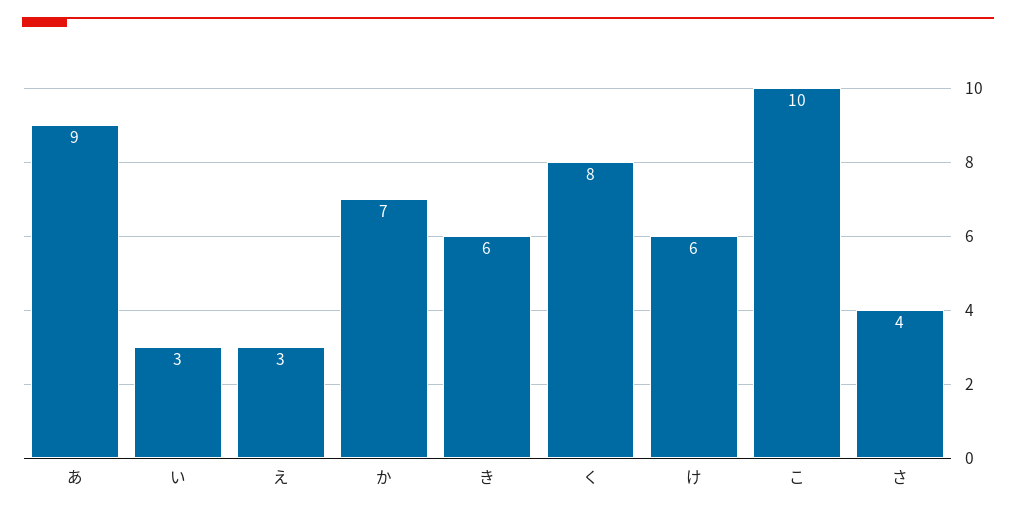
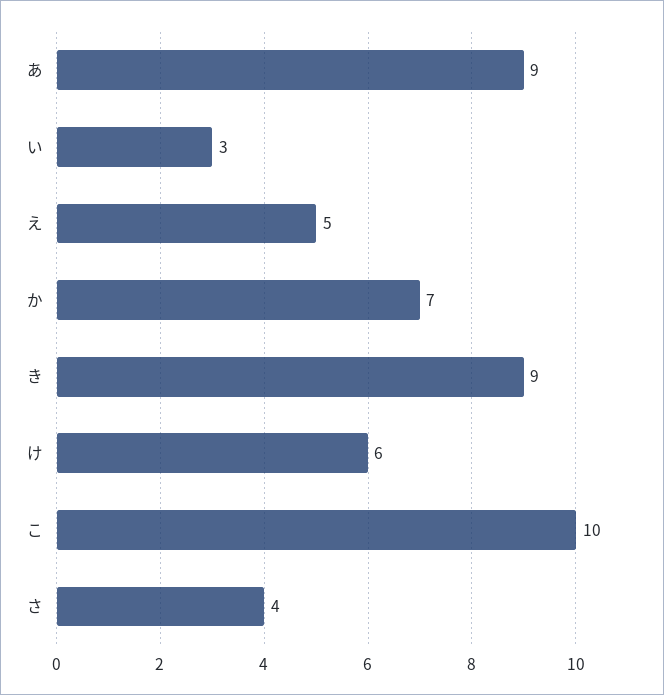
え: 3 -> 5
き: 6 -> 9
く: 8 -> none

